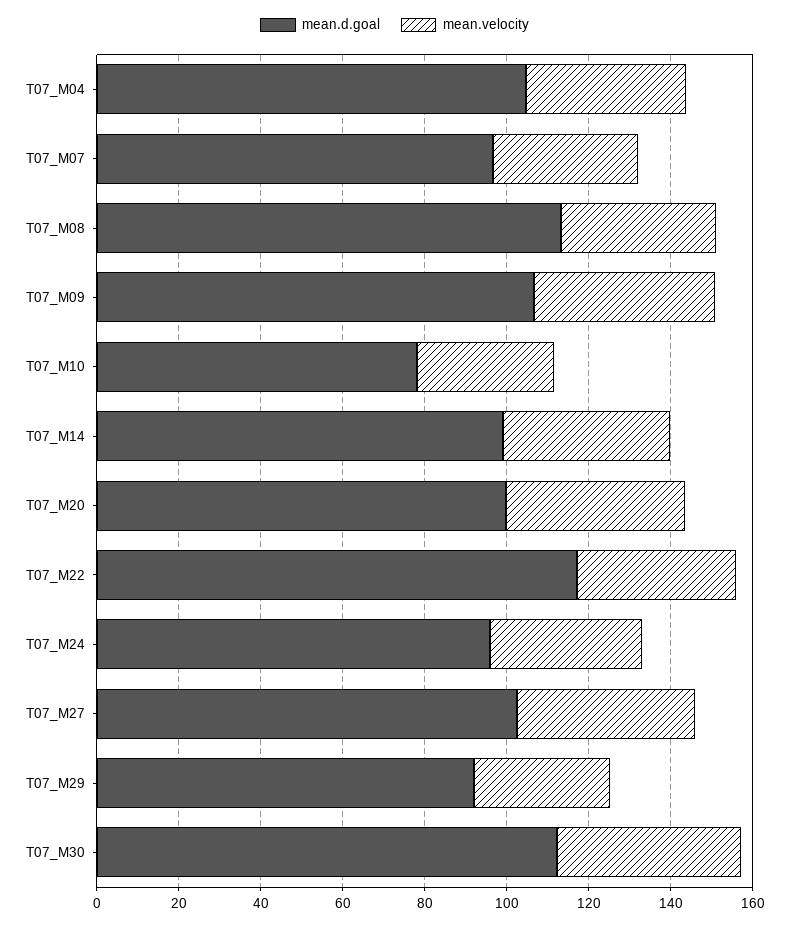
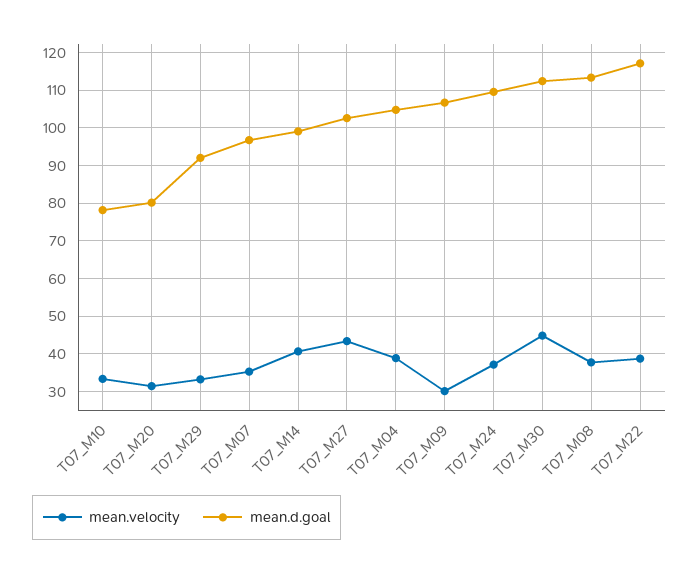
mean.velocity, T07_M09: 45 -> 30
mean.d.goal, T07_M20: 100 -> 80
mean.velocity, T07_M20: 45 -> 32
mean.d.goal, T07_M24: 95 -> 110

